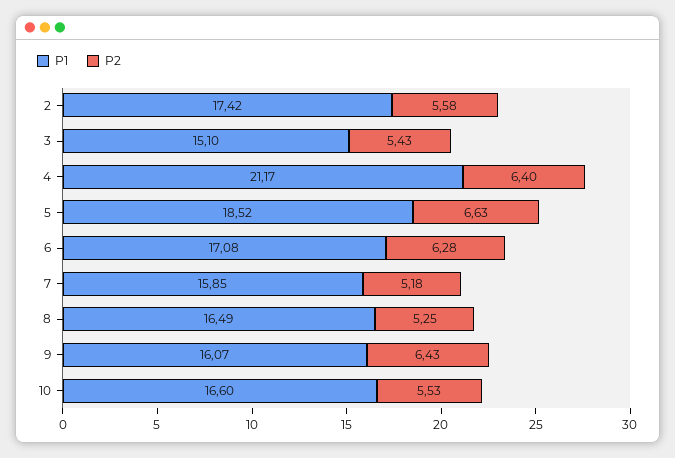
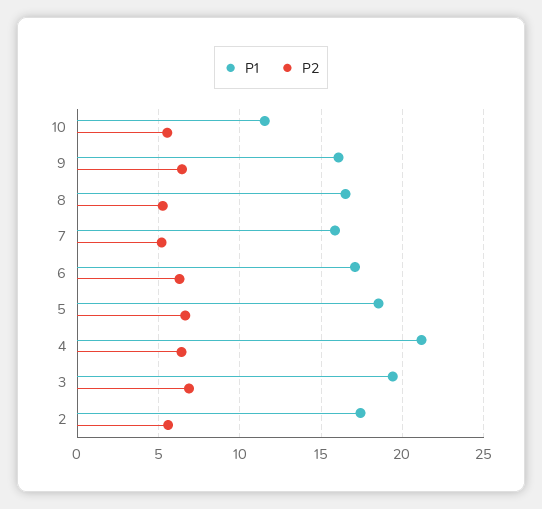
P1, 3: 15.1 -> 19.5
P2, 3: 5.43 -> 7
P1, 10: 16.6 -> 11.5

